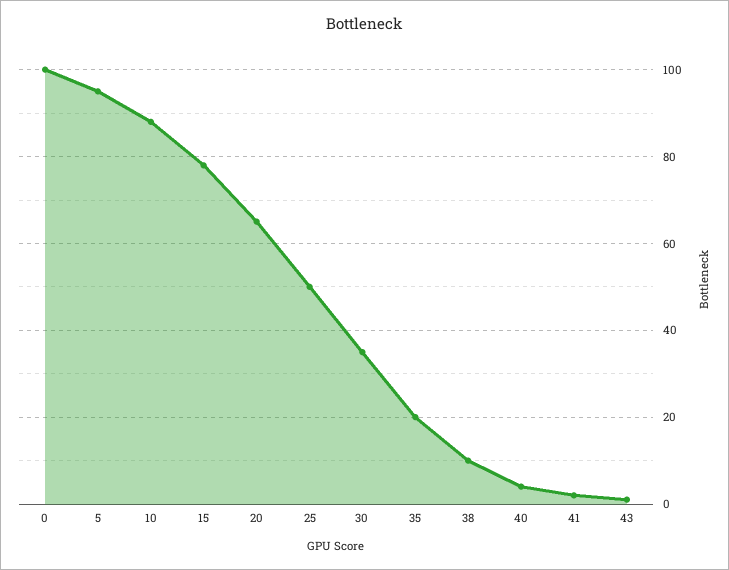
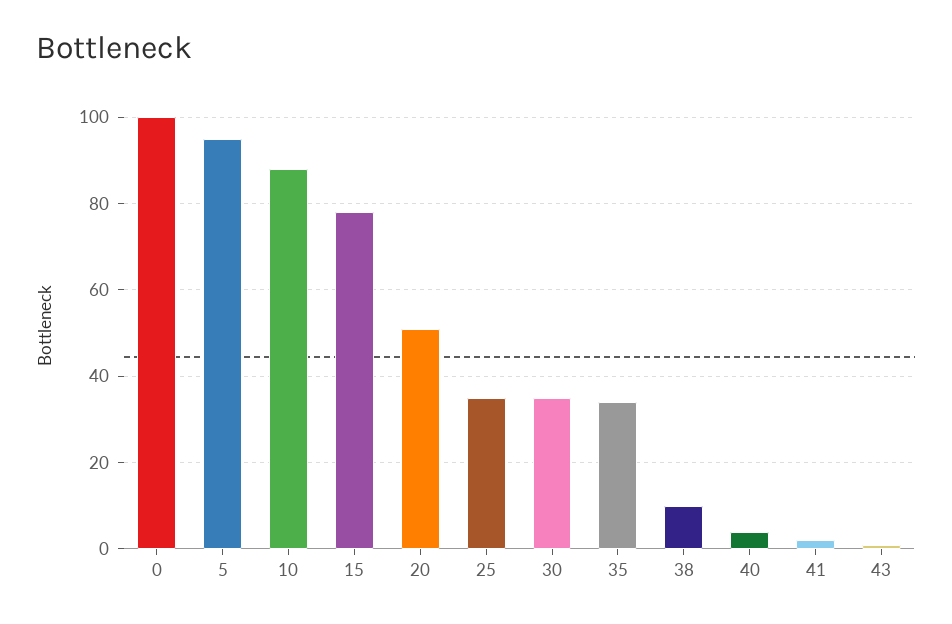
20: 65 -> 50
25: 50 -> 35
35: 20 -> 35

